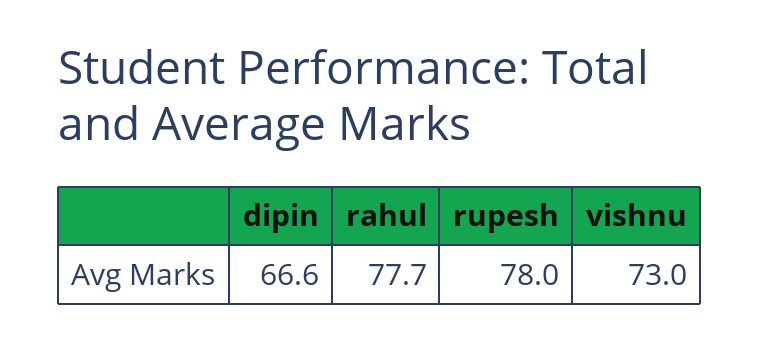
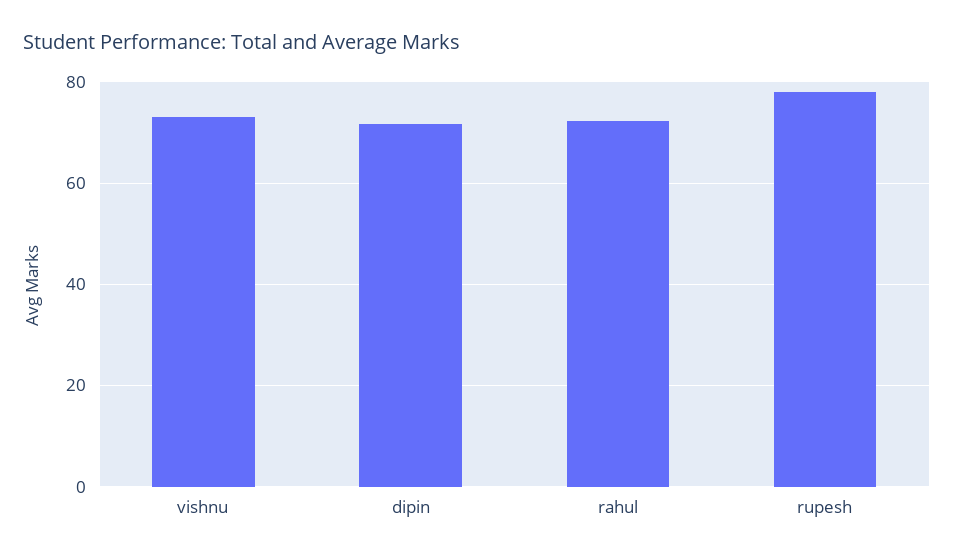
dipin: 66.6 -> 72
rahul: 77.7 -> 72

